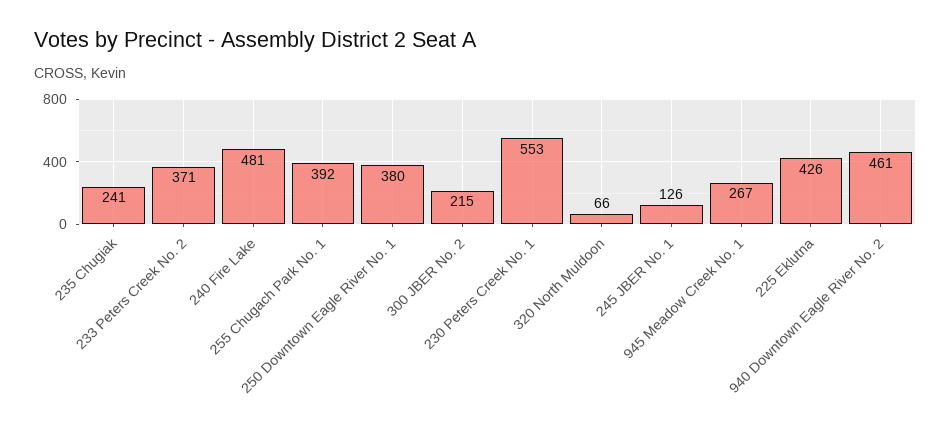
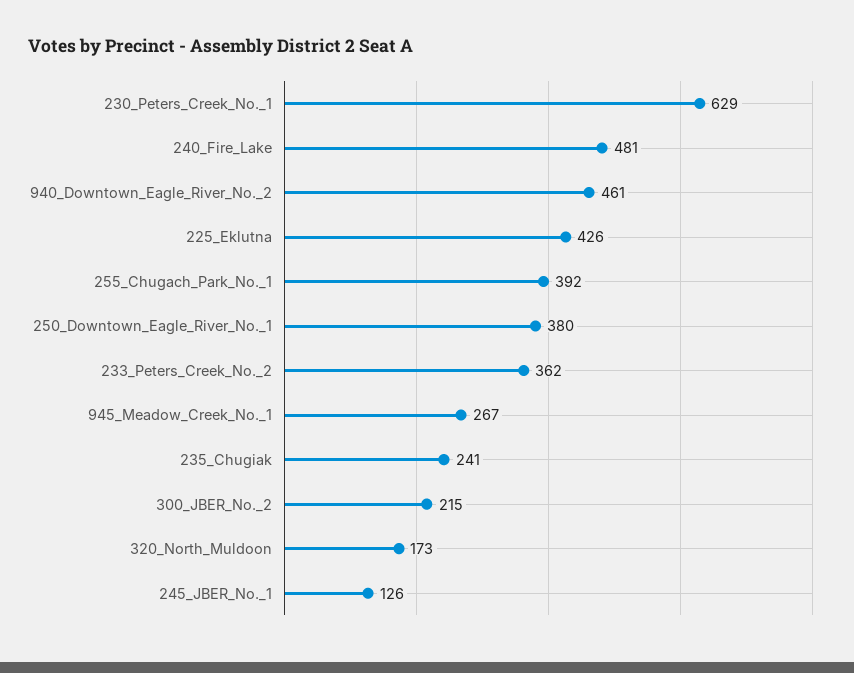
233 Peters Creek No. 2: 371 -> 362
230 Peters Creek No. 1: 553 -> 629
320 North Muldoon: 66 -> 173

